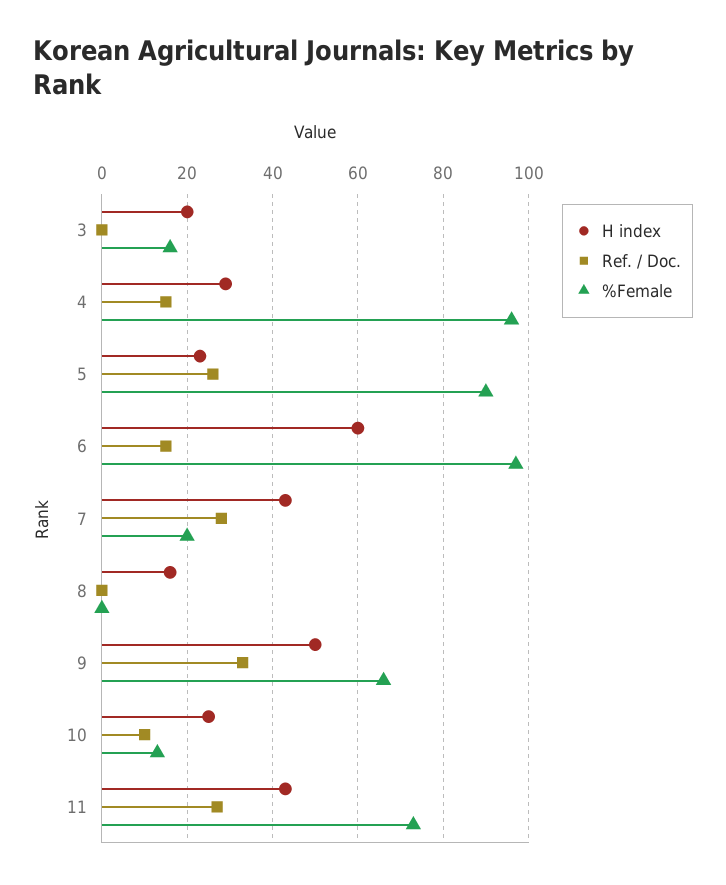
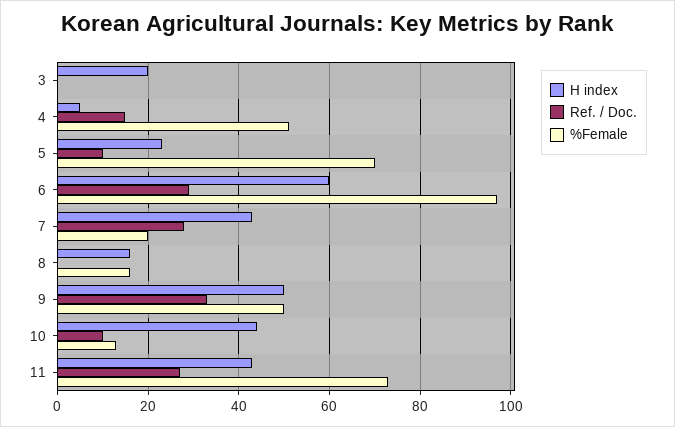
%Female, 3: 15 -> 0
H index, 4: 30 -> 5
%Female, 4: 95 -> 50
Ref. / Doc., 5: 25 -> 10
%Female, 5: 90 -> 70
Ref. / Doc., 6: 15 -> 30
%Female, 8: 0 -> 15
%Female, 9: 65 -> 50
H index, 10: 25 -> 45

